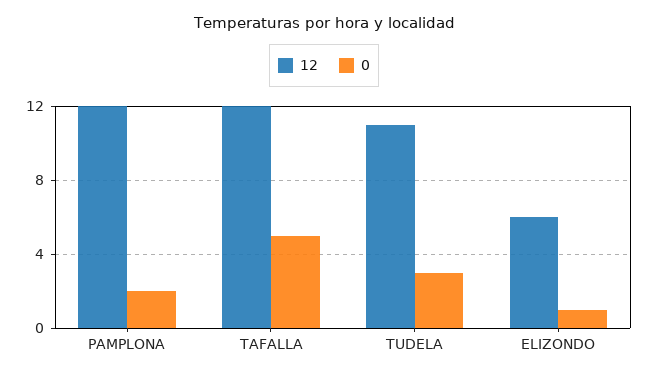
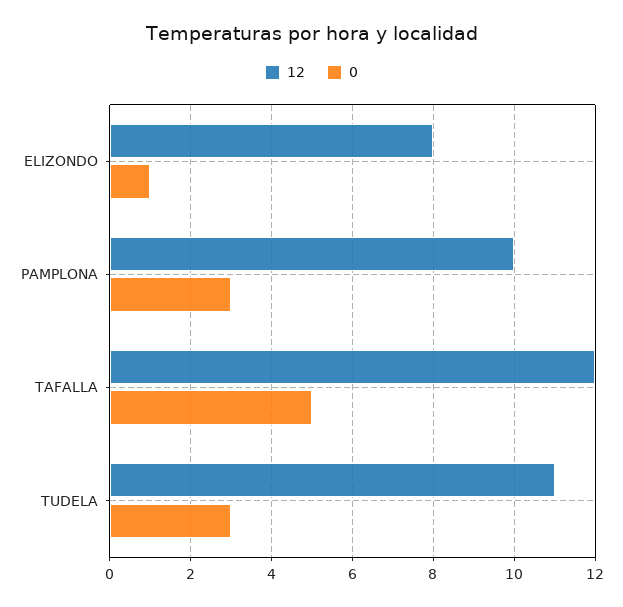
12, PAMPLONA: 12 -> 10
0, PAMPLONA: 2 -> 3
12, ELIZONDO: 6 -> 8

